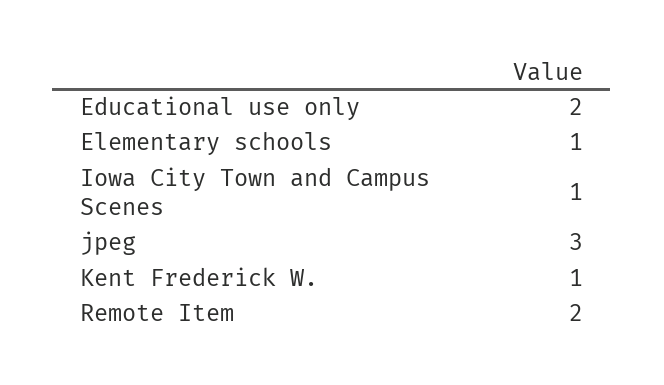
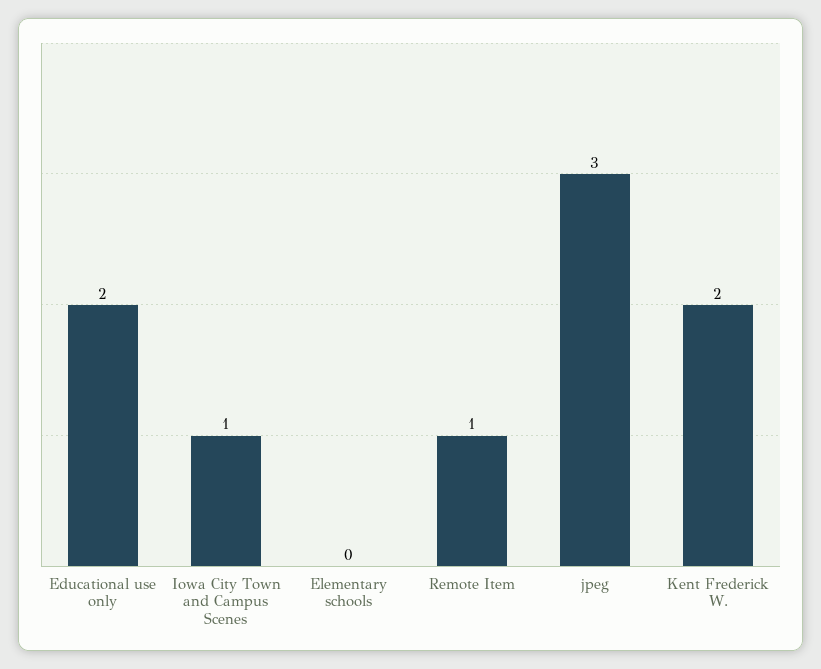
Elementary schools: 1 -> 0
Kent Frederick W.: 1 -> 2
Remote Item: 2 -> 1

